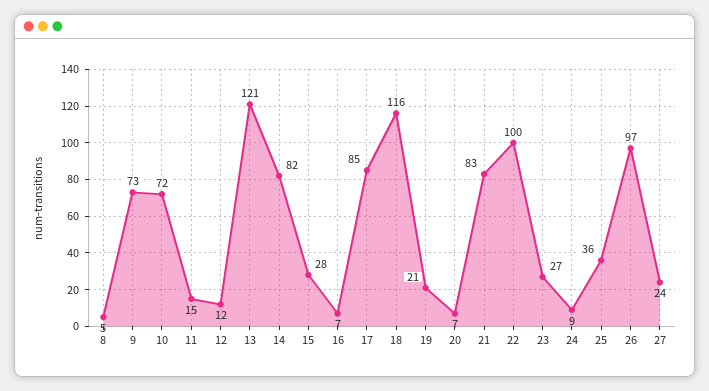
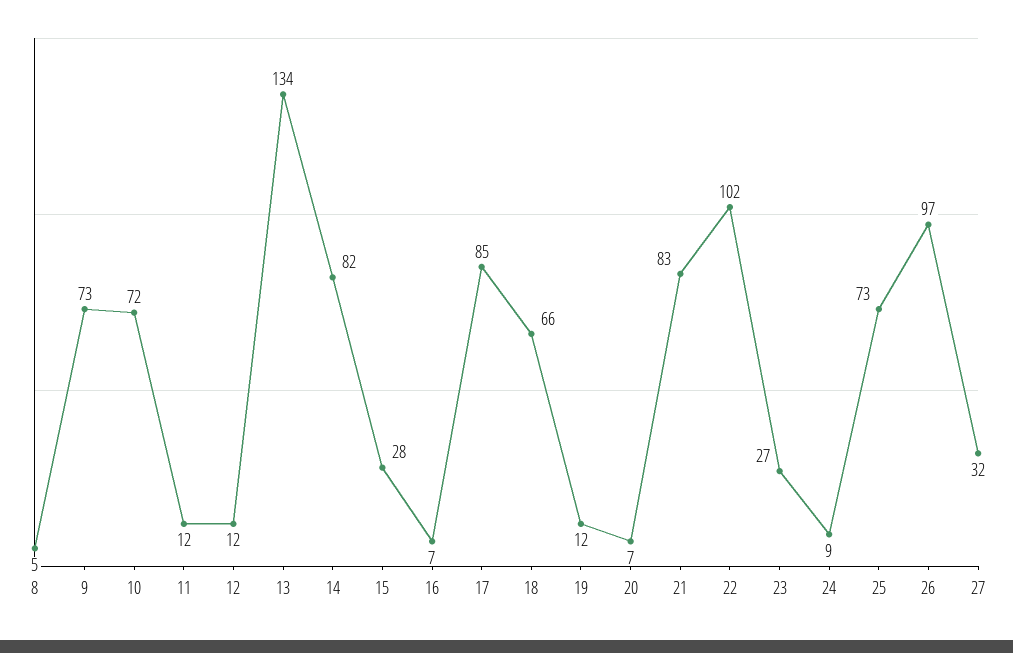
11: 15 -> 12
13: 121 -> 134
18: 116 -> 66
19: 21 -> 12
22: 100 -> 102
25: 36 -> 73
27: 24 -> 32

